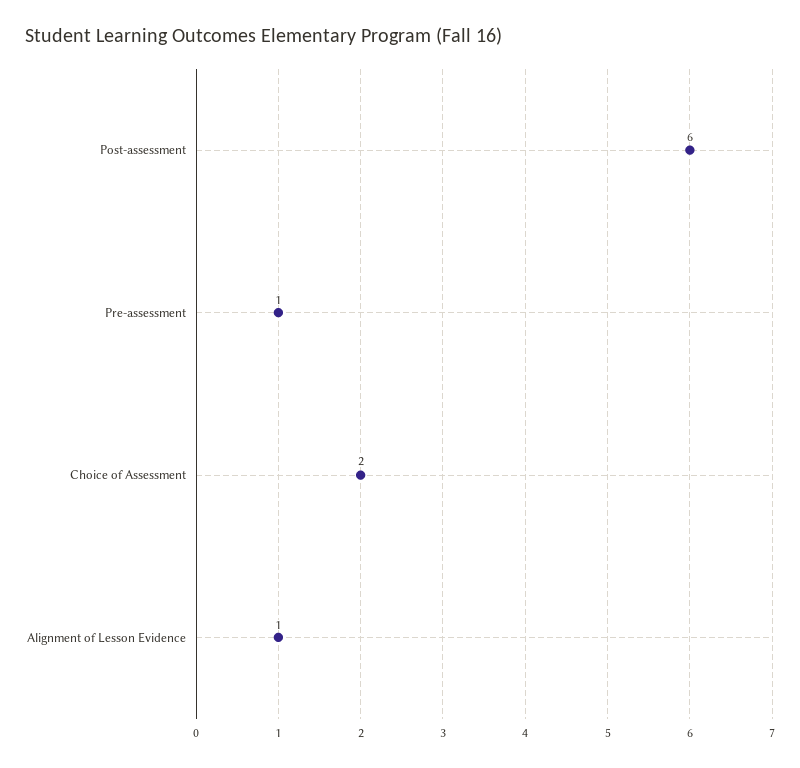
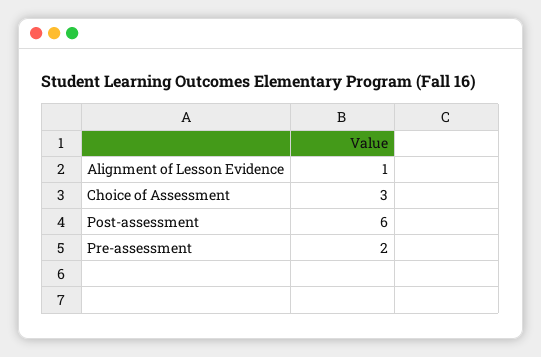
Pre-assessment: 1 -> 2
Choice of Assessment: 2 -> 3

